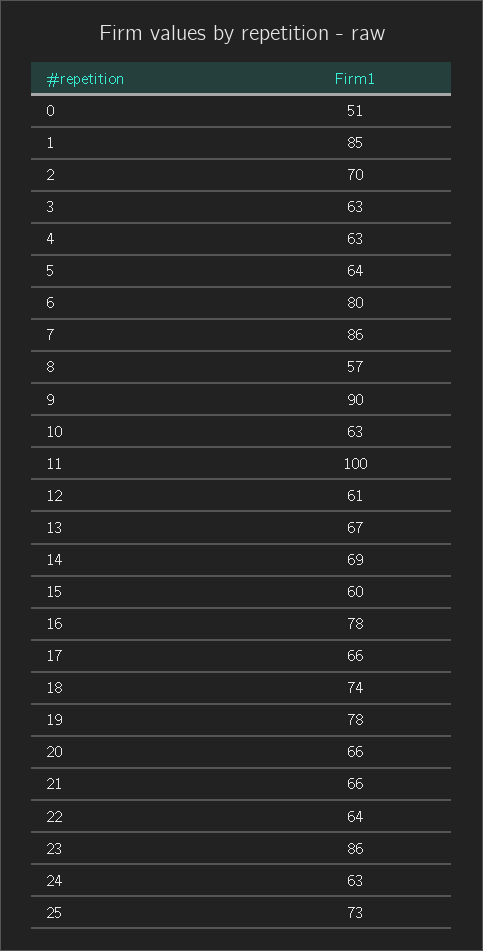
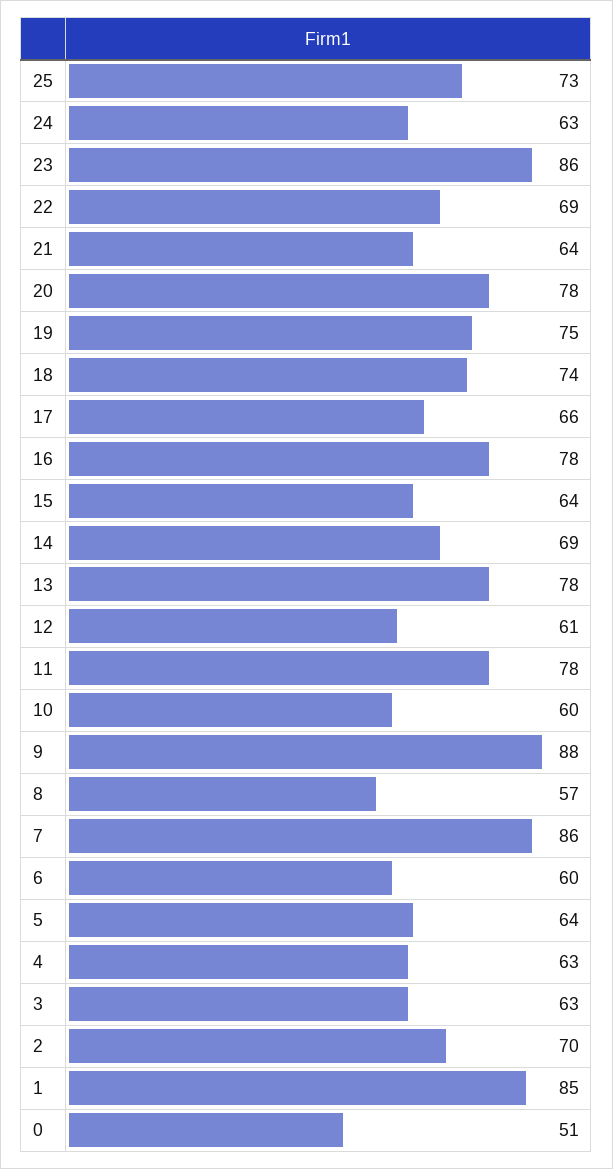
6: 80 -> 60
9: 90 -> 88
10: 63 -> 60
11: 100 -> 78
13: 67 -> 78
15: 60 -> 64
19: 78 -> 75
20: 66 -> 78
21: 66 -> 64
22: 64 -> 69

